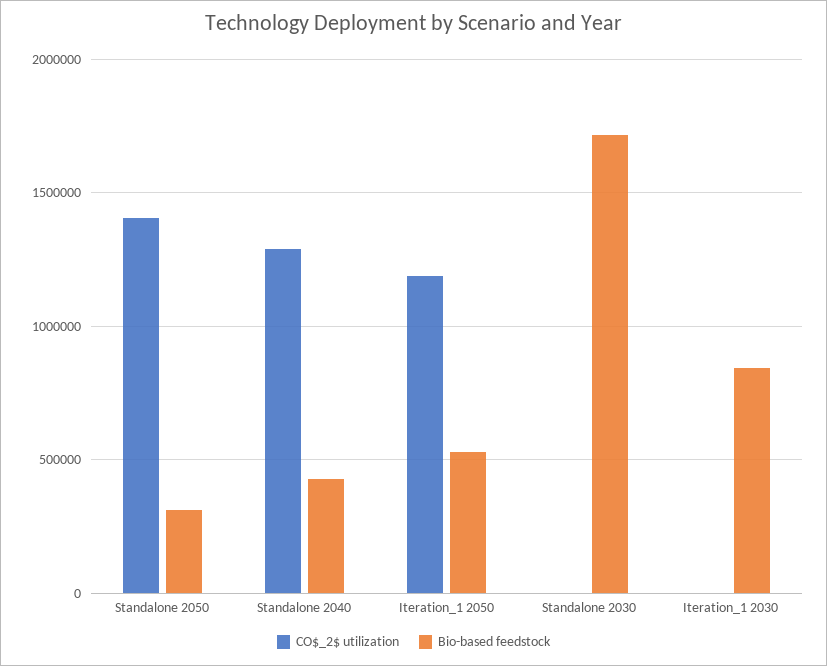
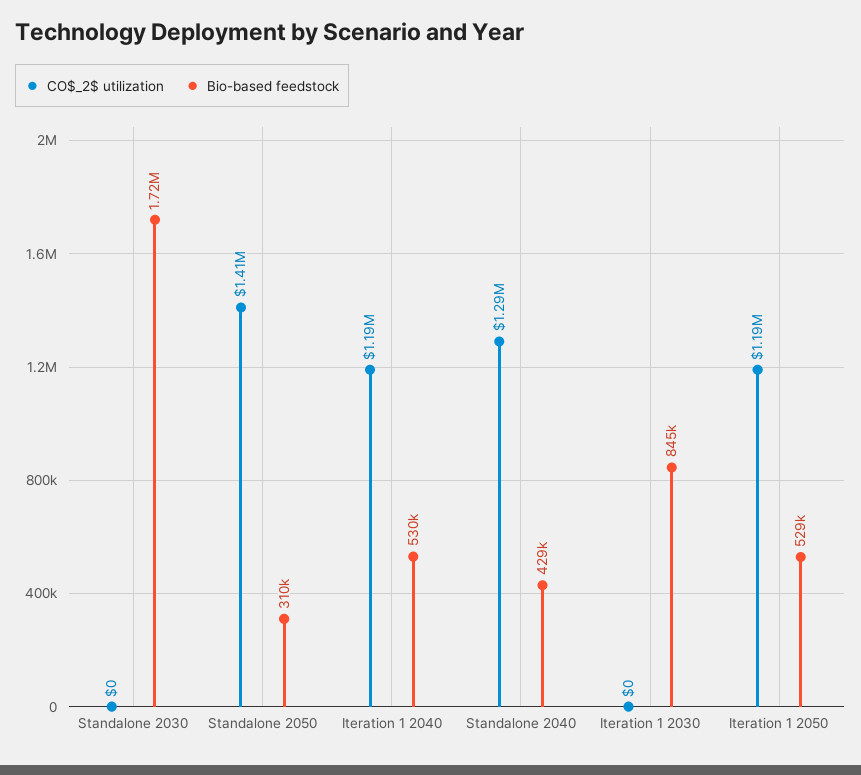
CO$_2$ utilization, Iteration 1 2040: none -> 1190000
Bio-based feedstock, Iteration 1 2040: none -> 530000

